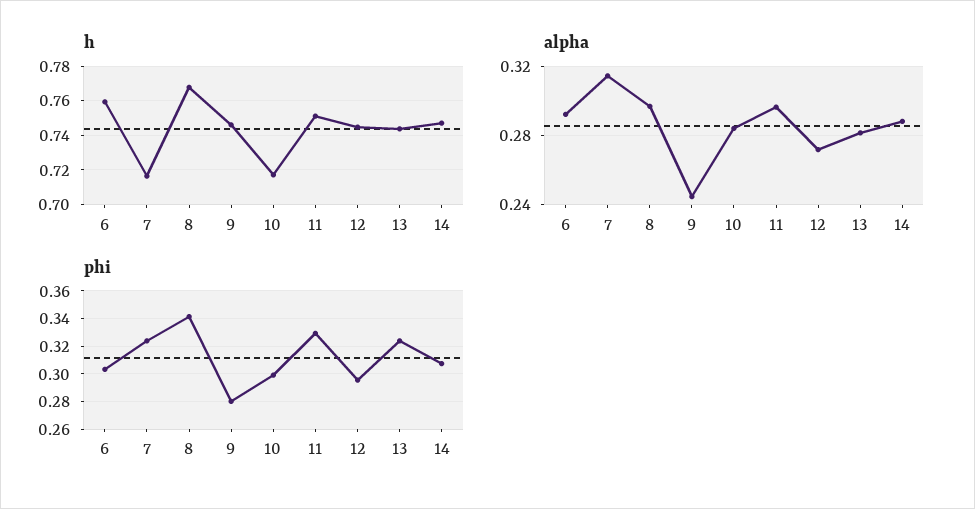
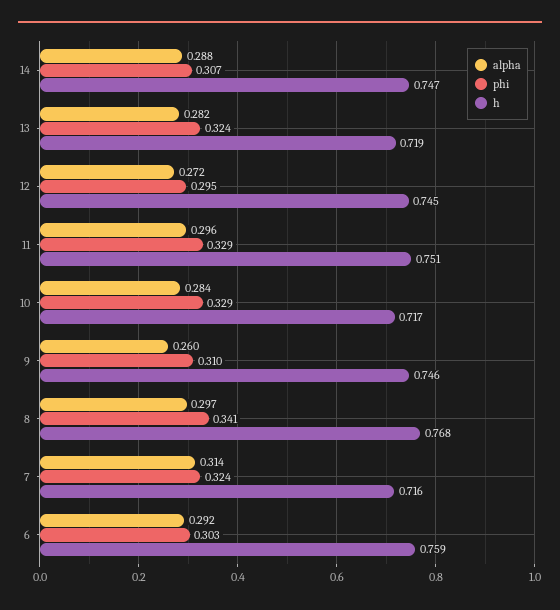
h, 13: 0.745 -> 0.719
alpha, 9: 0.245 -> 0.26
phi, 9: 0.28 -> 0.31
phi, 10: 0.3 -> 0.329

